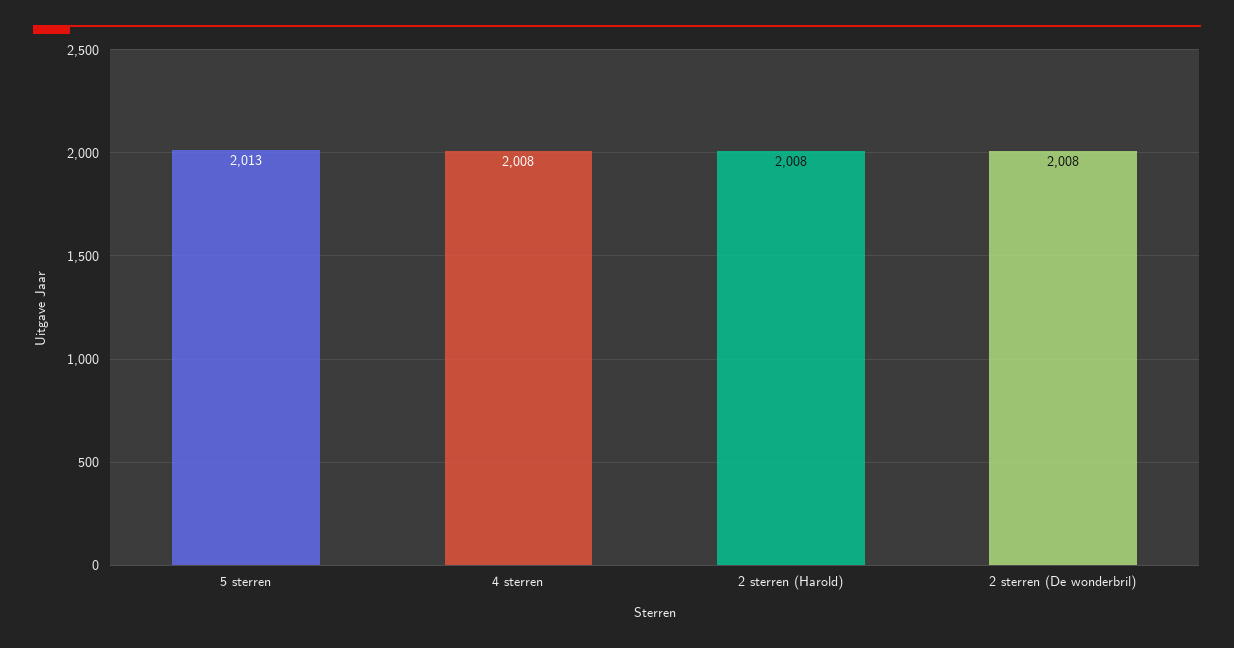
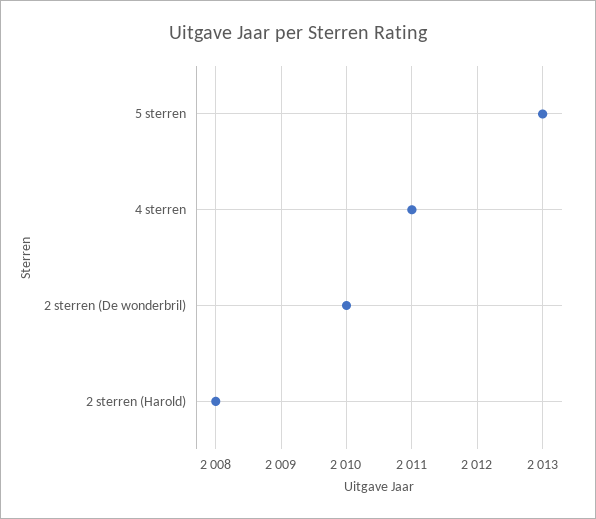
4 sterren: 2008 -> 2011
2 sterren (De wonderbril): 2008 -> 2010

